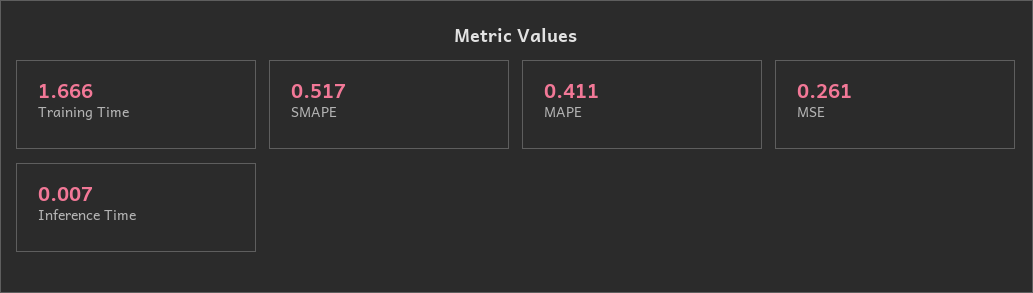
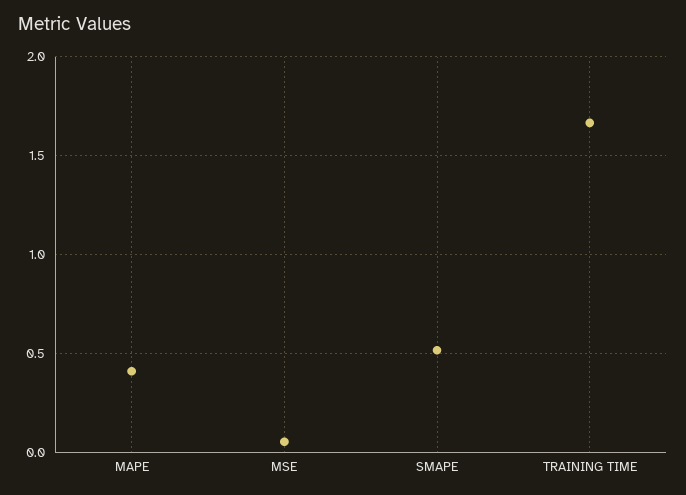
MSE: 0.261 -> 0.05
Inference Time: 0.007 -> none

